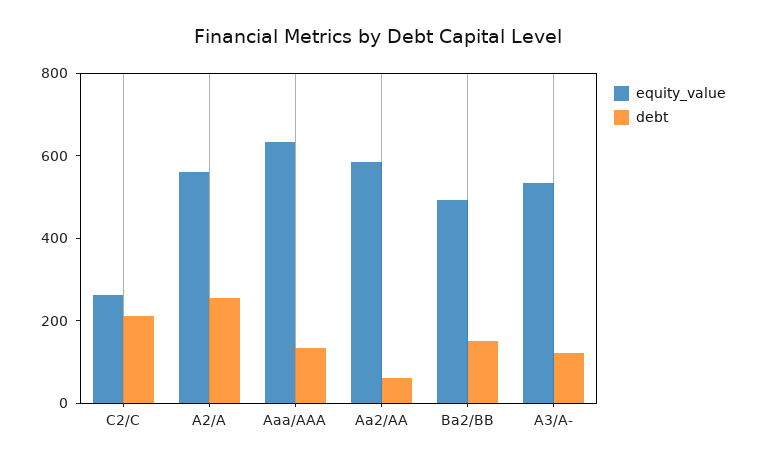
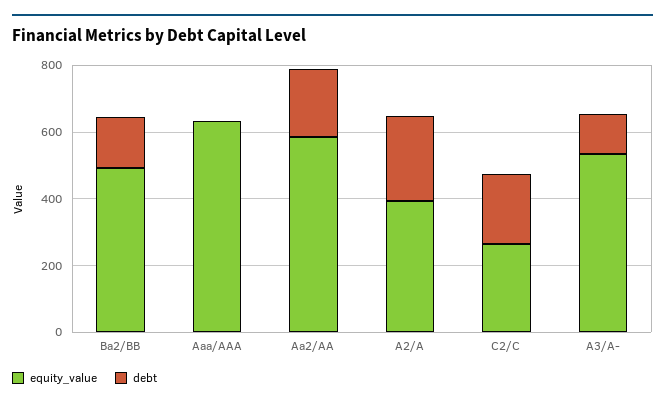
equity_value, A2/A: 550 -> 400
debt, Aaa/AAA: 150 -> 0
debt, Aa2/AA: 50 -> 200

